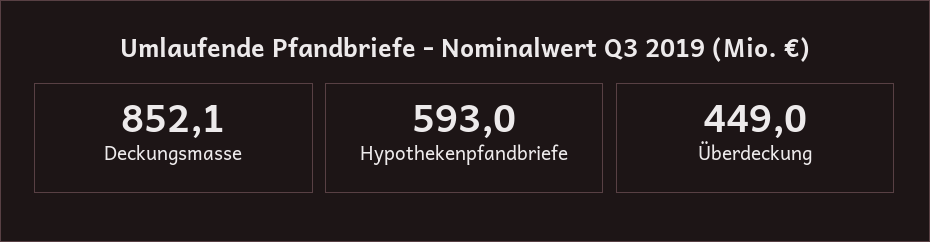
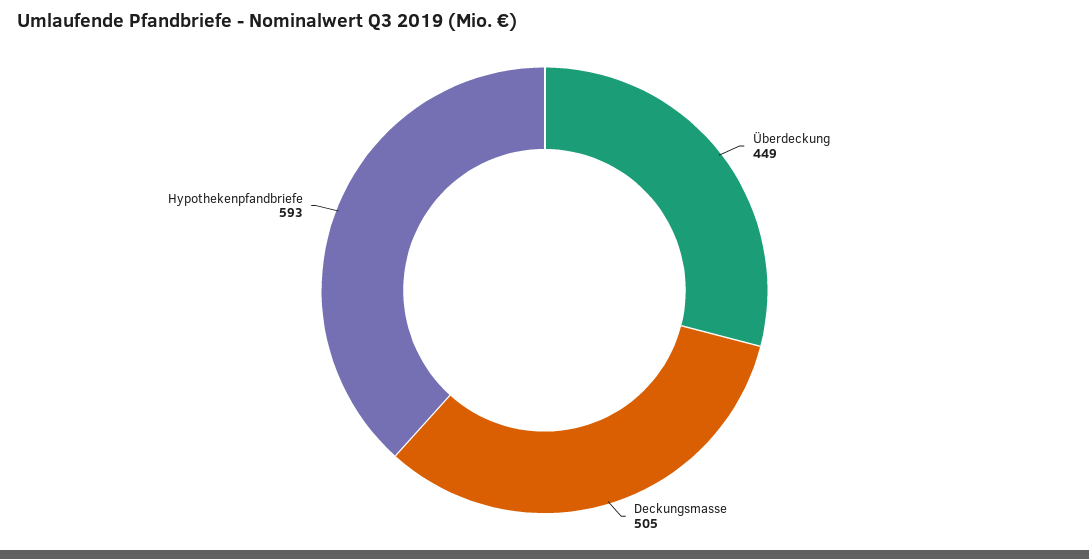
Deckungsmasse: 852.1 -> 505

